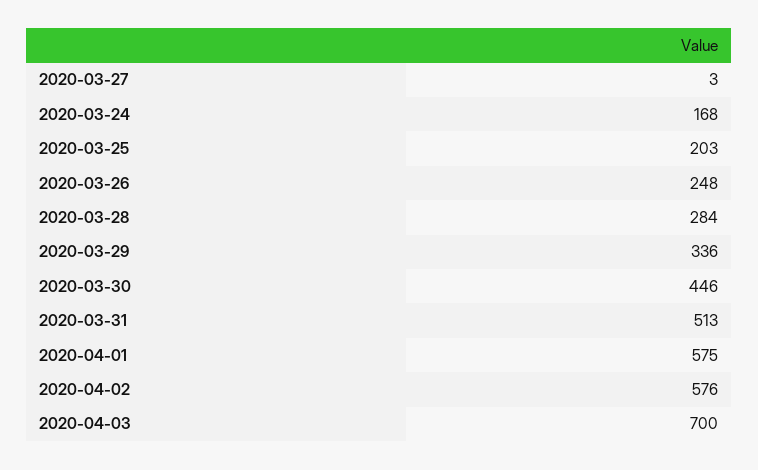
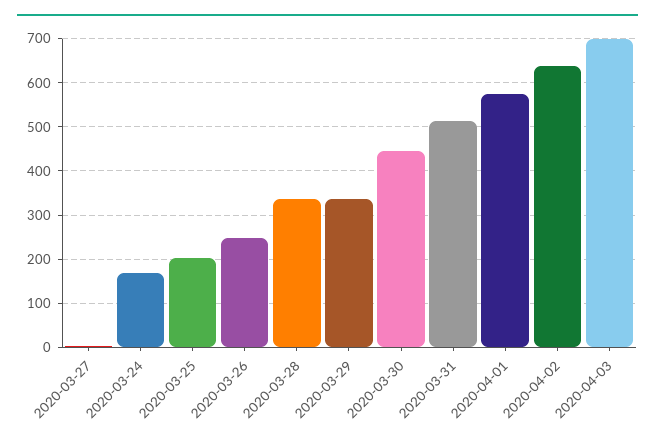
2020-03-28: 284 -> 340
2020-04-02: 576 -> 640

